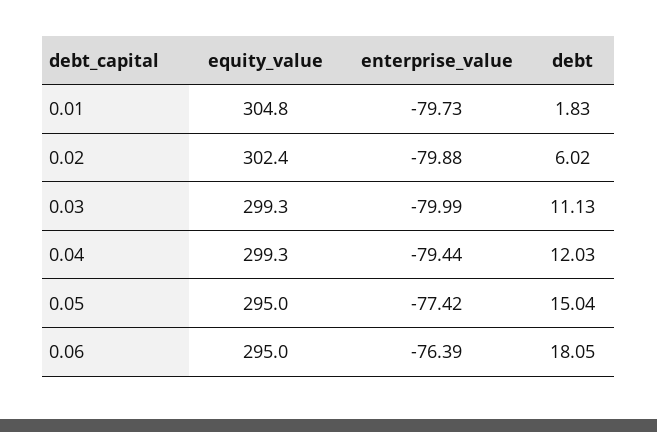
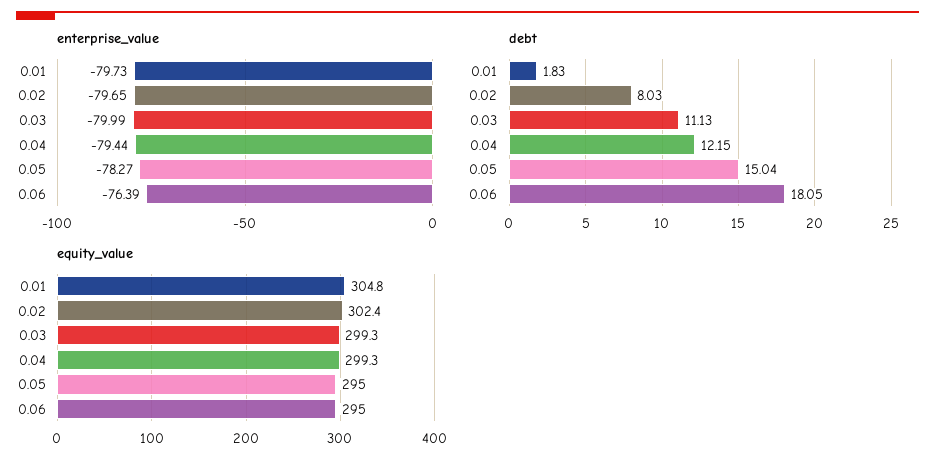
enterprise_value, 0.02: -79.88 -> -79.65
debt, 0.02: 6.02 -> 8.03
debt, 0.04: 12.03 -> 12.15
enterprise_value, 0.05: -77.42 -> -78.27

